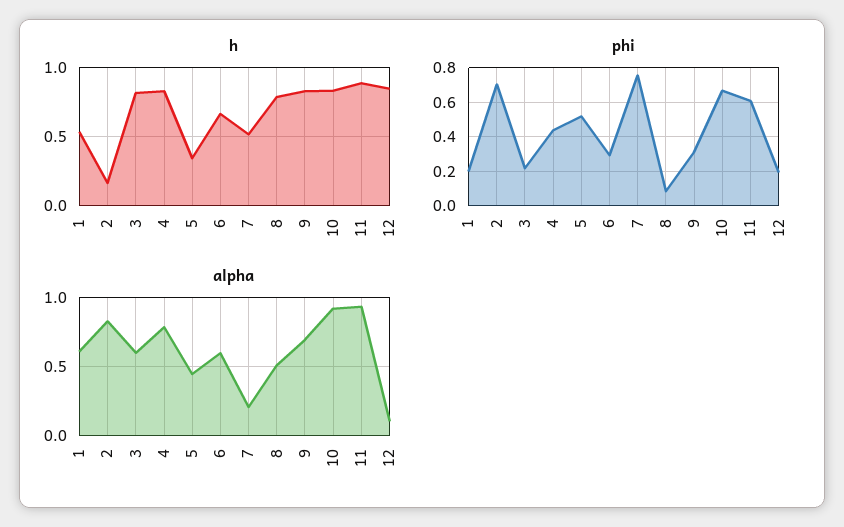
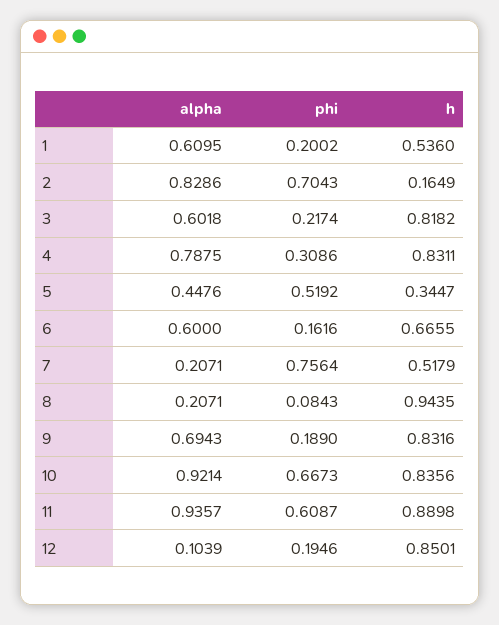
h, 8: 0.8 -> 0.9435
phi, 4: 0.45 -> 0.3086
phi, 6: 0.3 -> 0.1616
phi, 9: 0.3 -> 0.189
alpha, 8: 0.5 -> 0.2071

